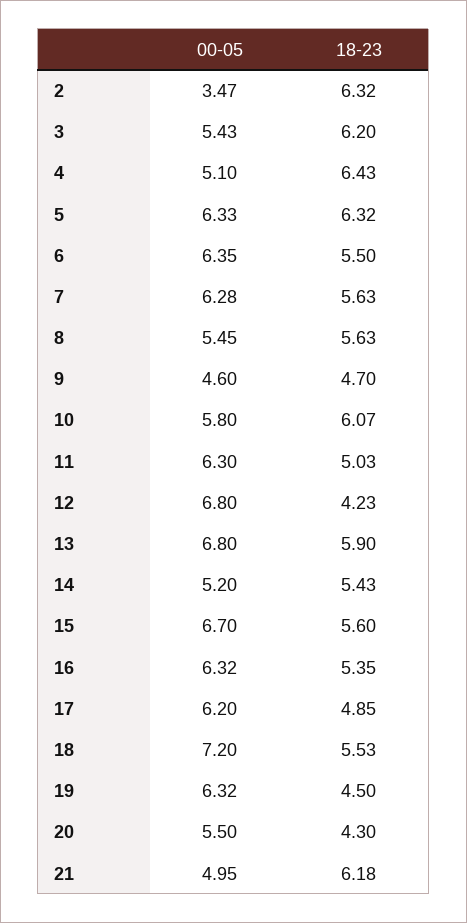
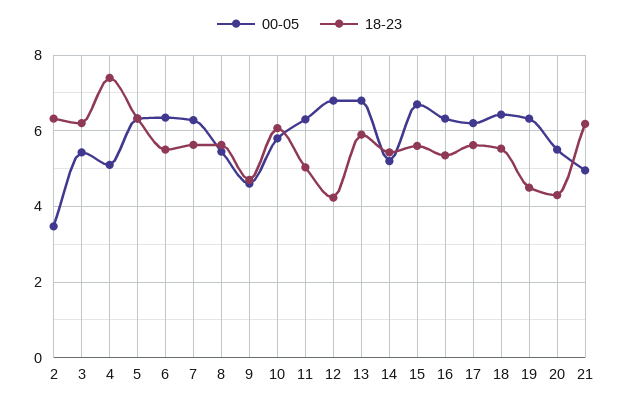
18-23, 4: 6.43 -> 7.4
18-23, 17: 4.85 -> 5.6
00-05, 18: 7.2 -> 6.4

